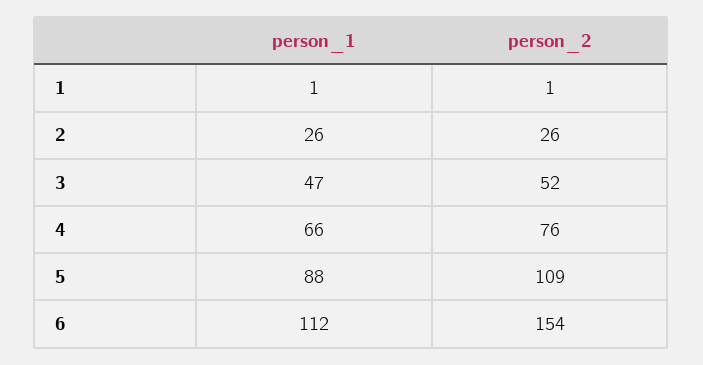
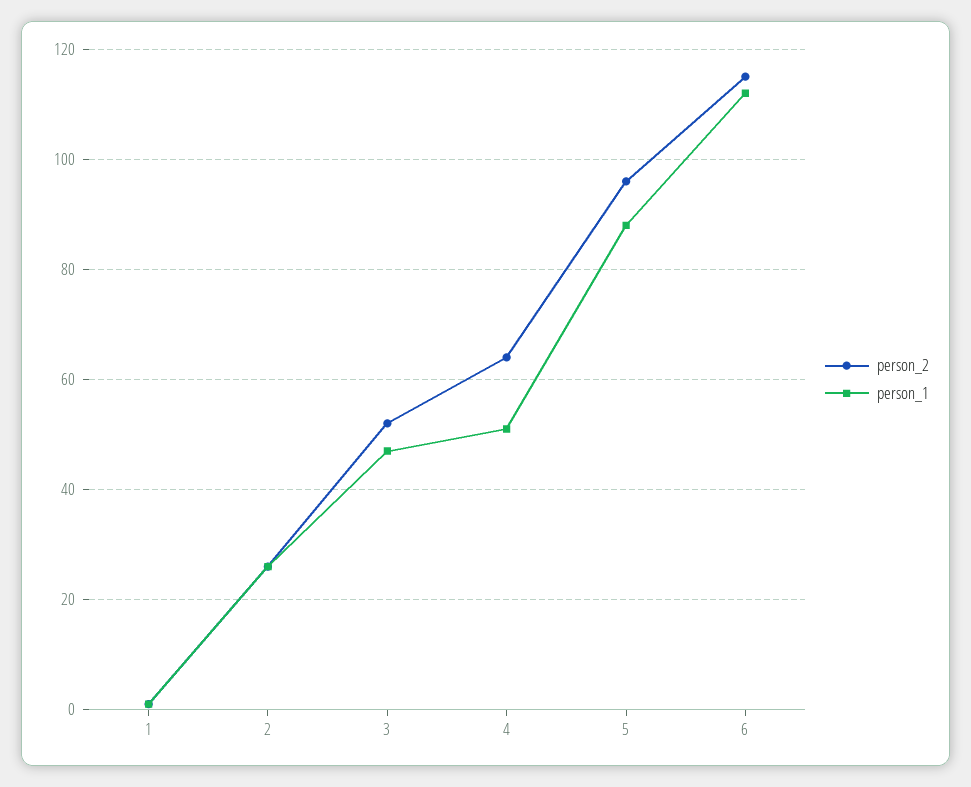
person_1, 4: 66 -> 50
person_2, 4: 76 -> 65
person_2, 5: 109 -> 95
person_2, 6: 154 -> 115

